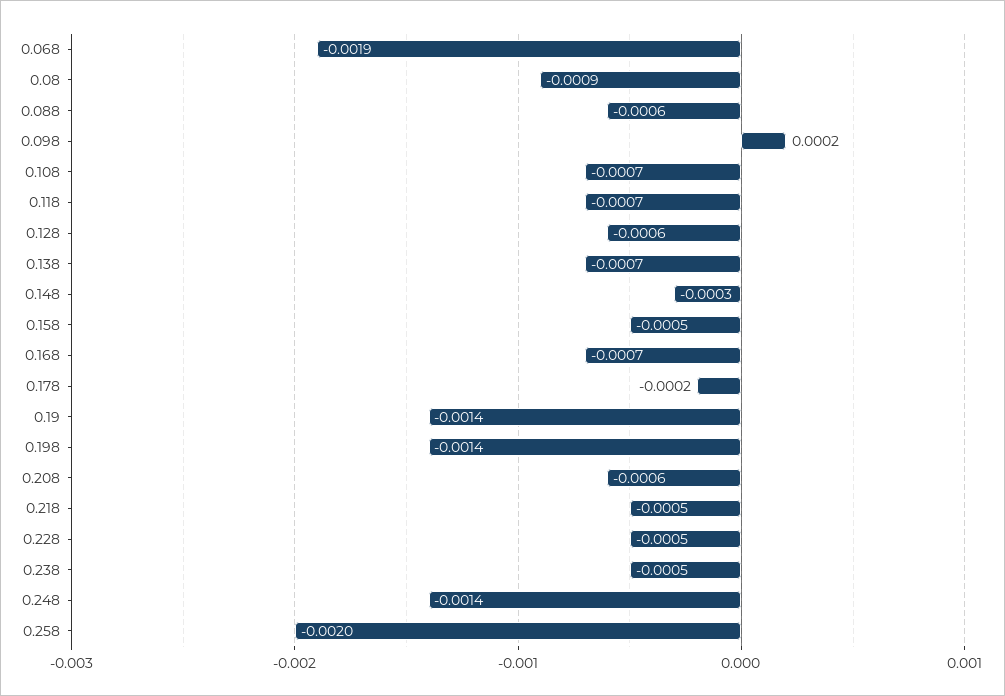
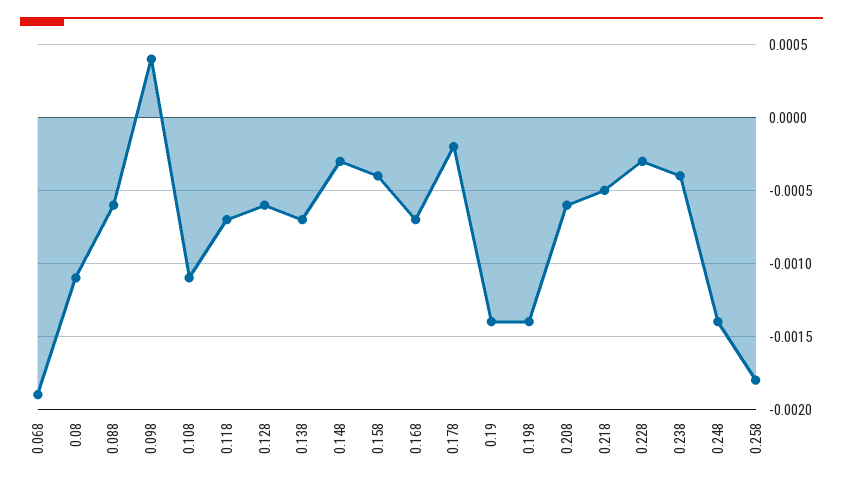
0.08: -0.0009 -> -0.0011
0.098: 0.0002 -> 0.0004
0.108: -0.0007 -> -0.0011
0.158: -0.0005 -> -0.0004
0.228: -0.0005 -> -0.0003
0.238: -0.0005 -> -0.0004
0.258: -0.002 -> -0.0018

